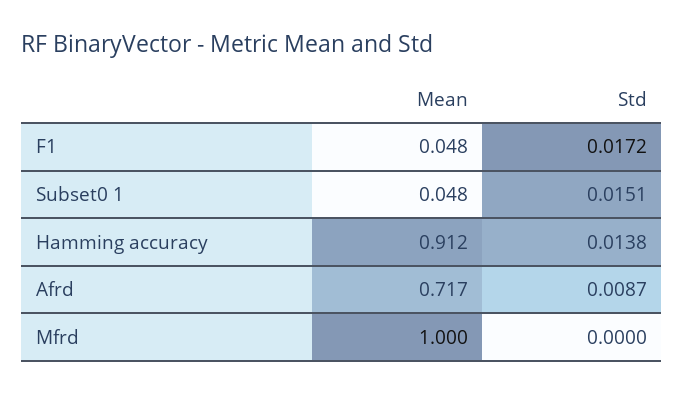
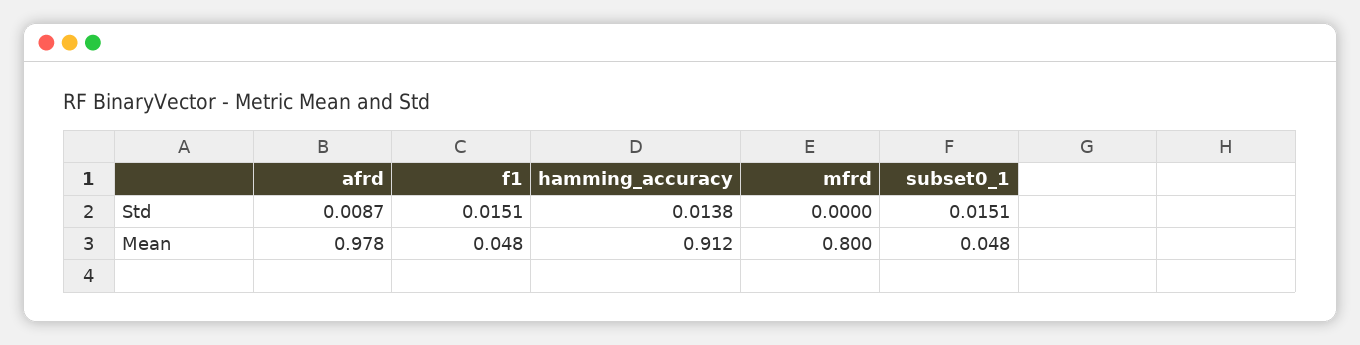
Std, F1: 0.0172 -> 0.0151
Mean, Afrd: 0.717 -> 0.978
Mean, Mfrd: 1 -> 0.8

